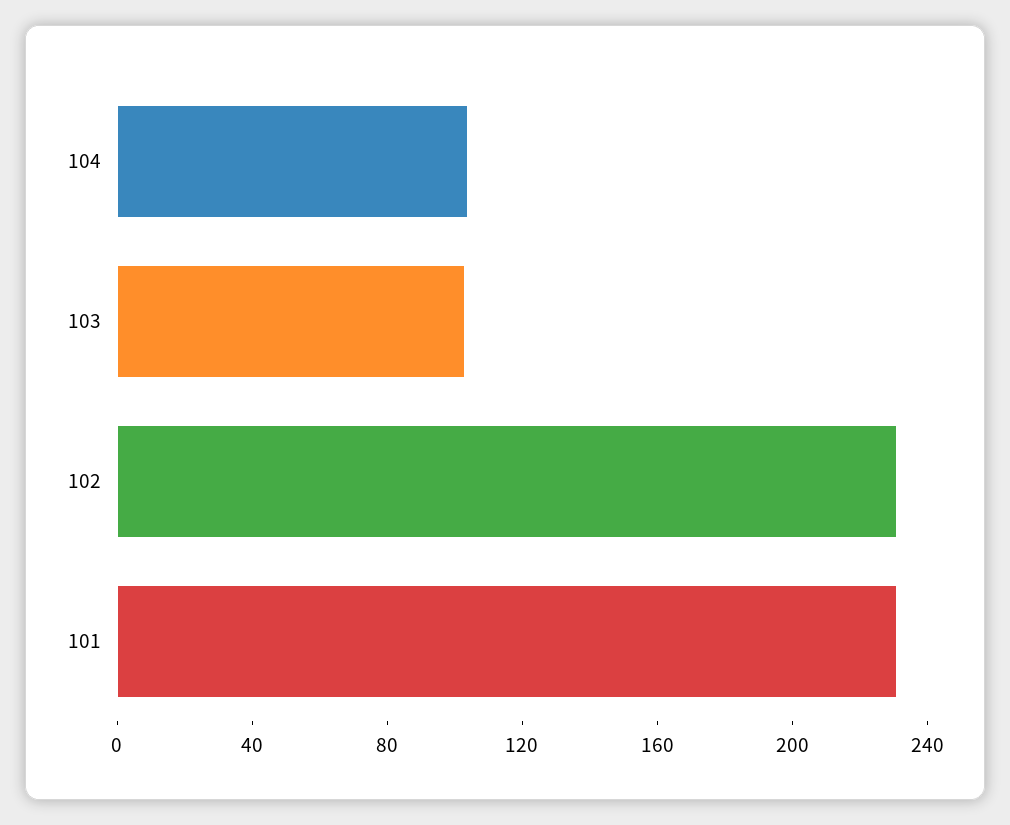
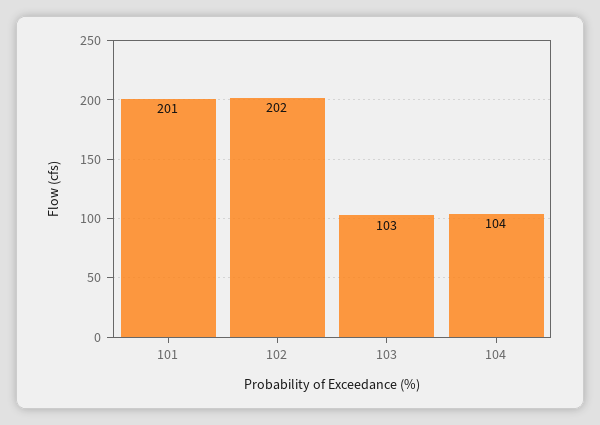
102: 230 -> 202
101: 230 -> 201

